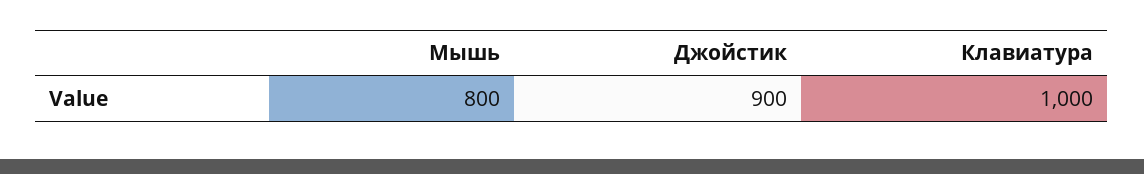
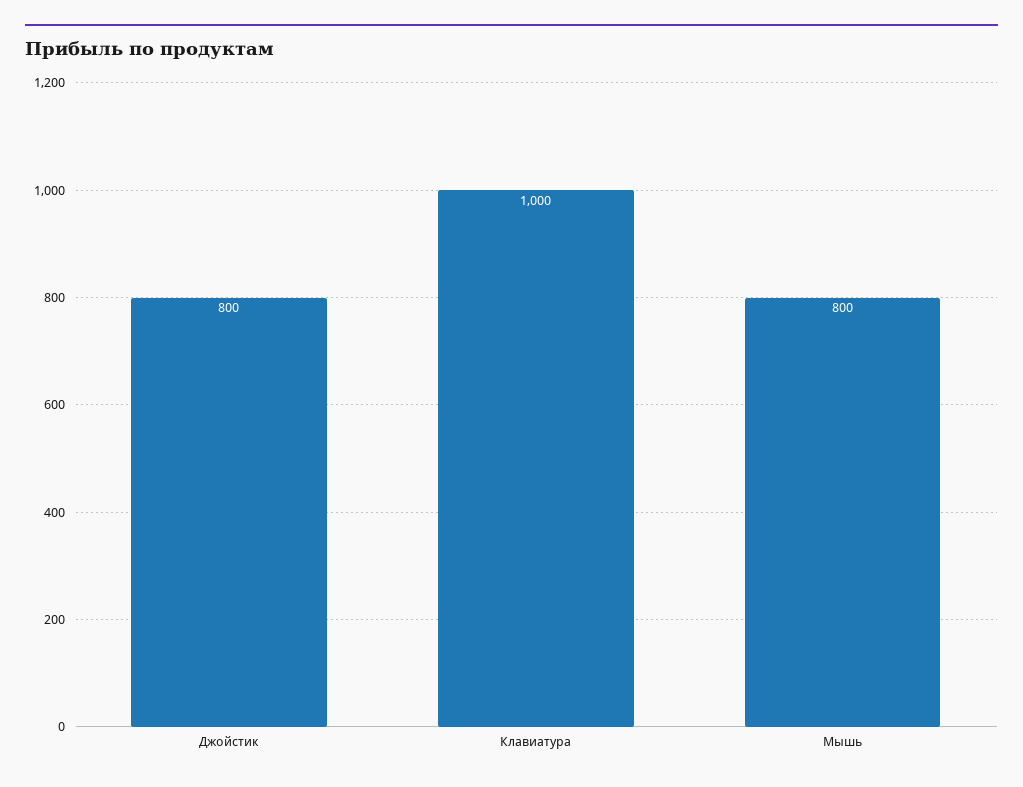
Джойстик: 900 -> 800

